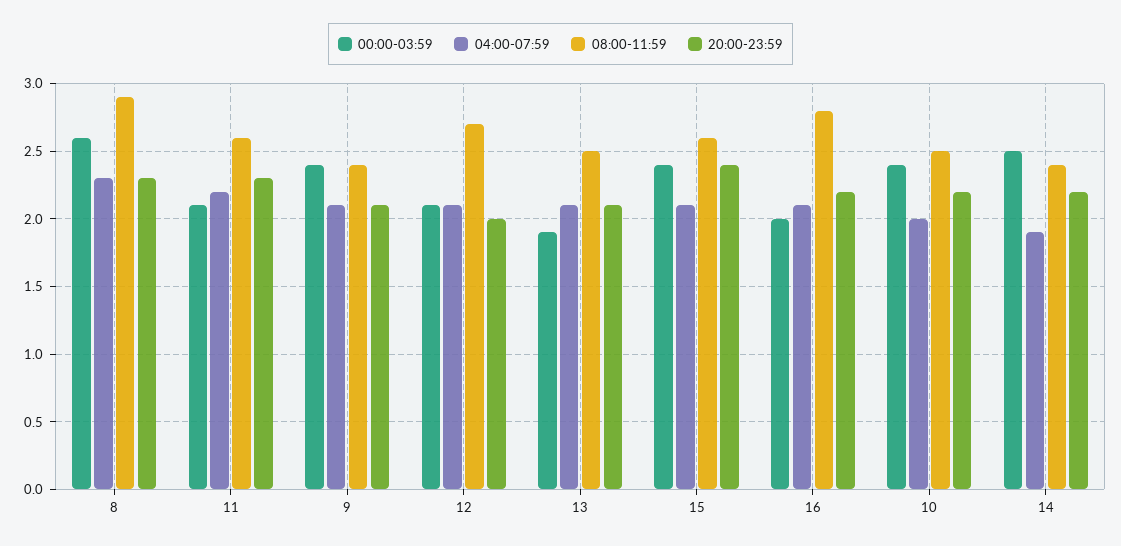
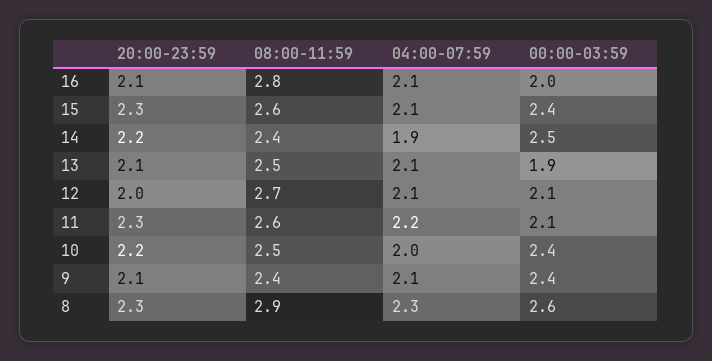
20:00-23:59, 15: 2.4 -> 2.3
20:00-23:59, 16: 2.2 -> 2.1

